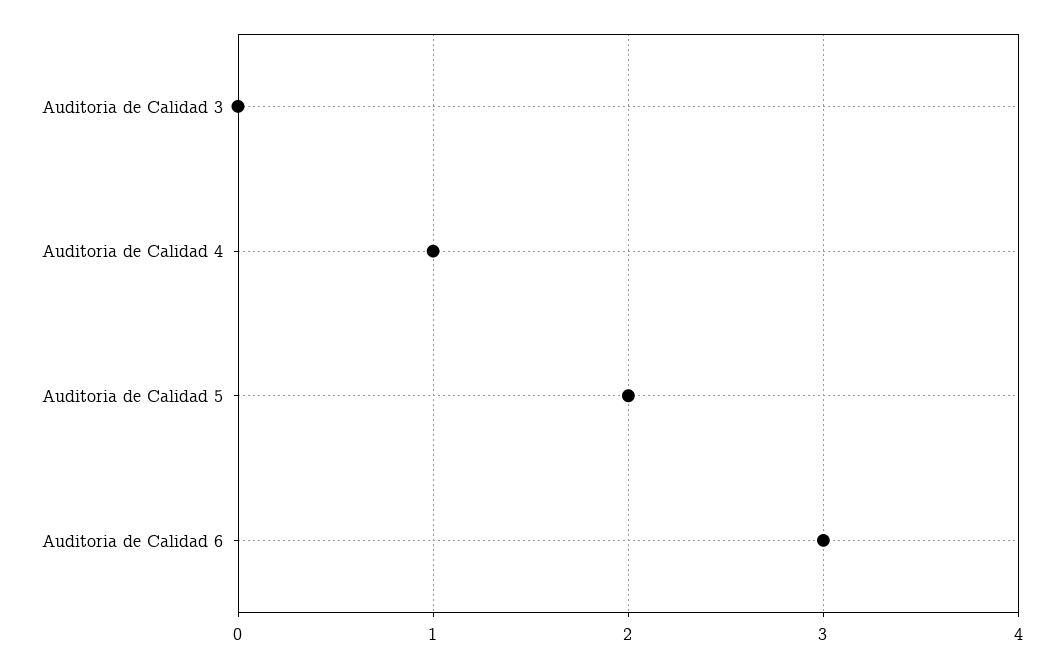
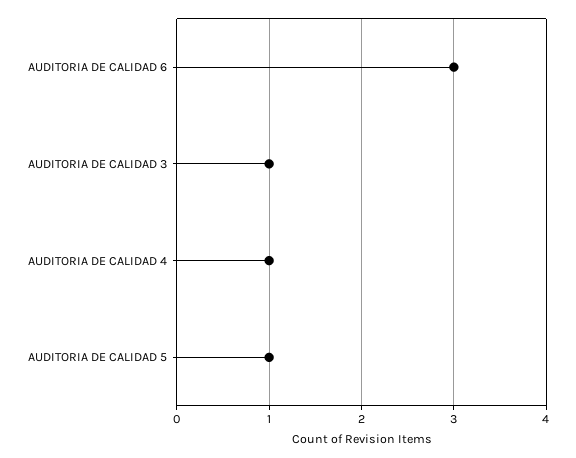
Auditoria de Calidad 3: 0 -> 1
Auditoria de Calidad 5: 2 -> 1

